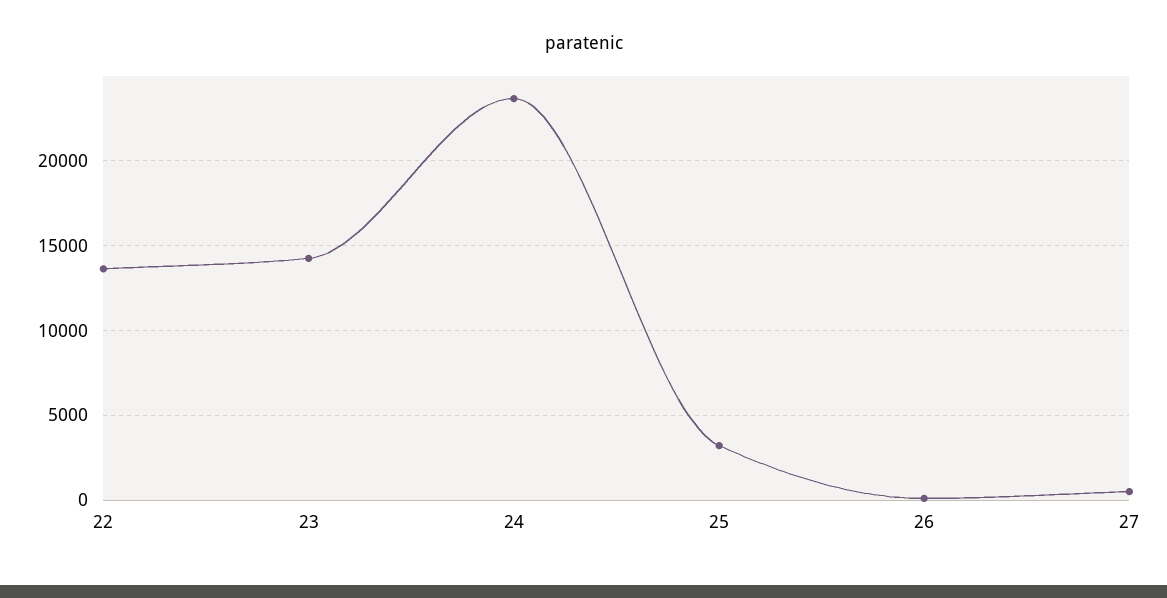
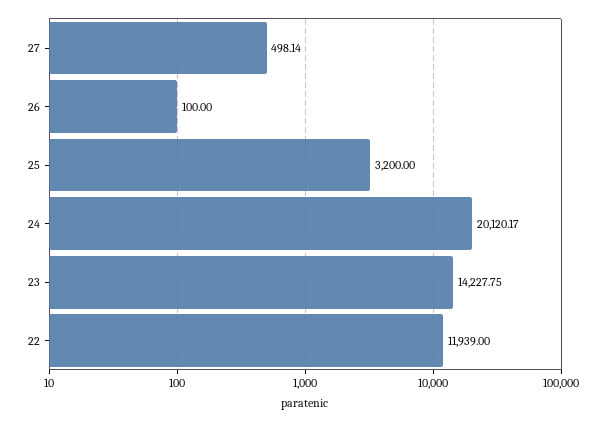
22: 13500 -> 11939
24: 23500 -> 20120.17

